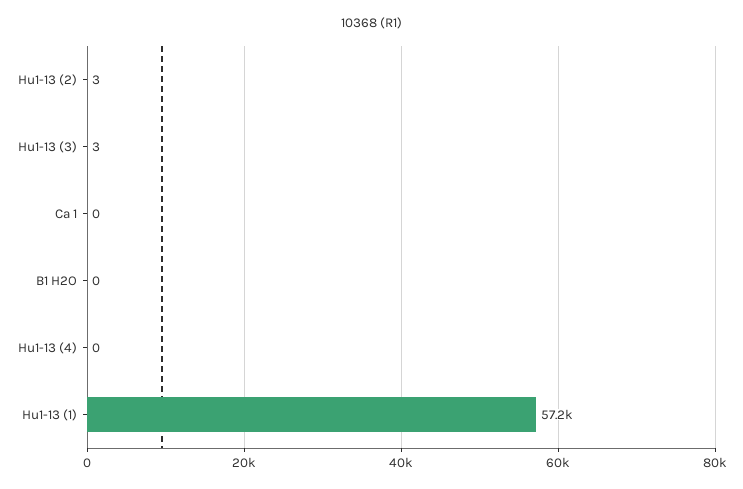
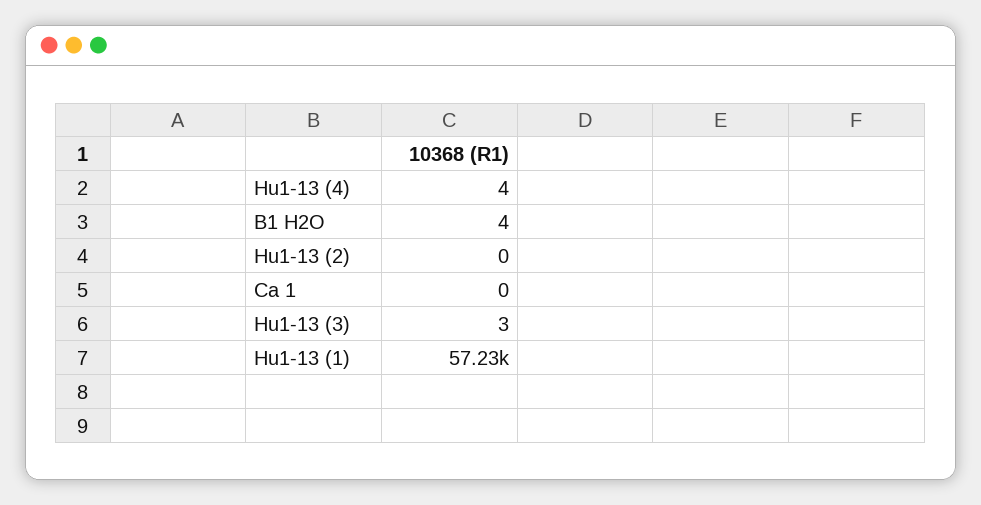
Hu1-13 (2): 3 -> 0
B1 H2O: 0 -> 4
Hu1-13 (4): 0 -> 4

